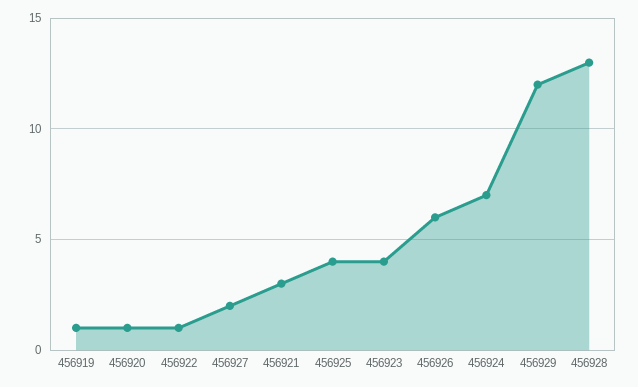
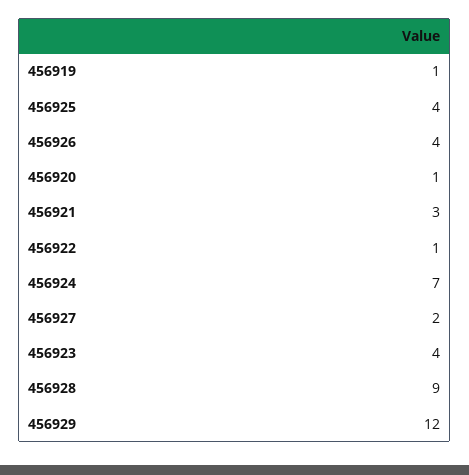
456926: 6 -> 4
456928: 13 -> 9

